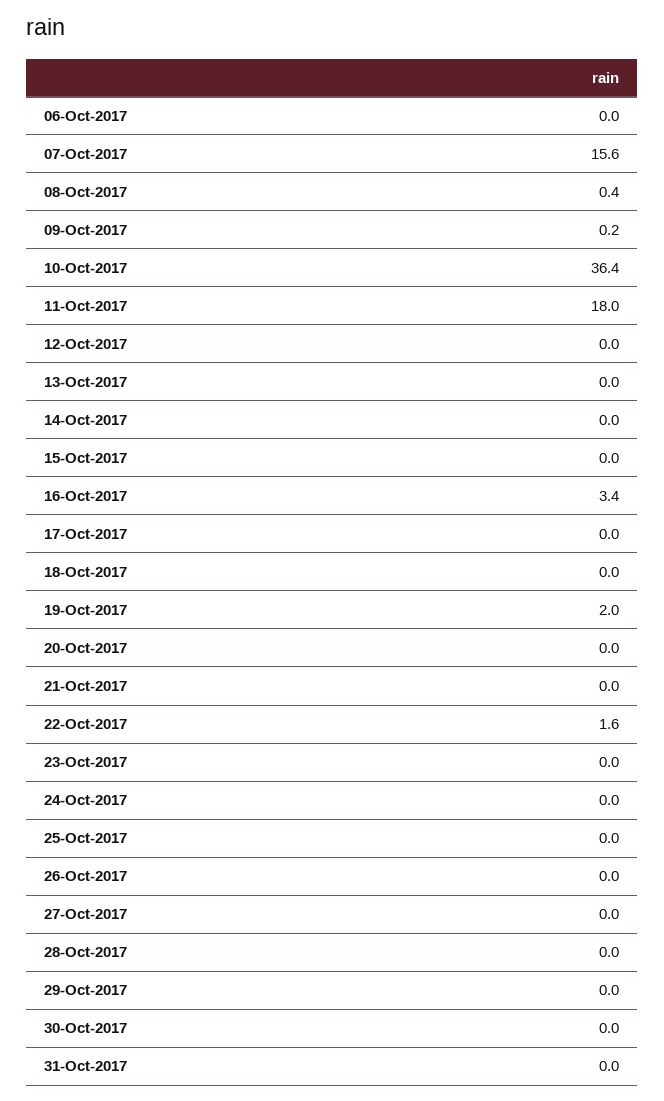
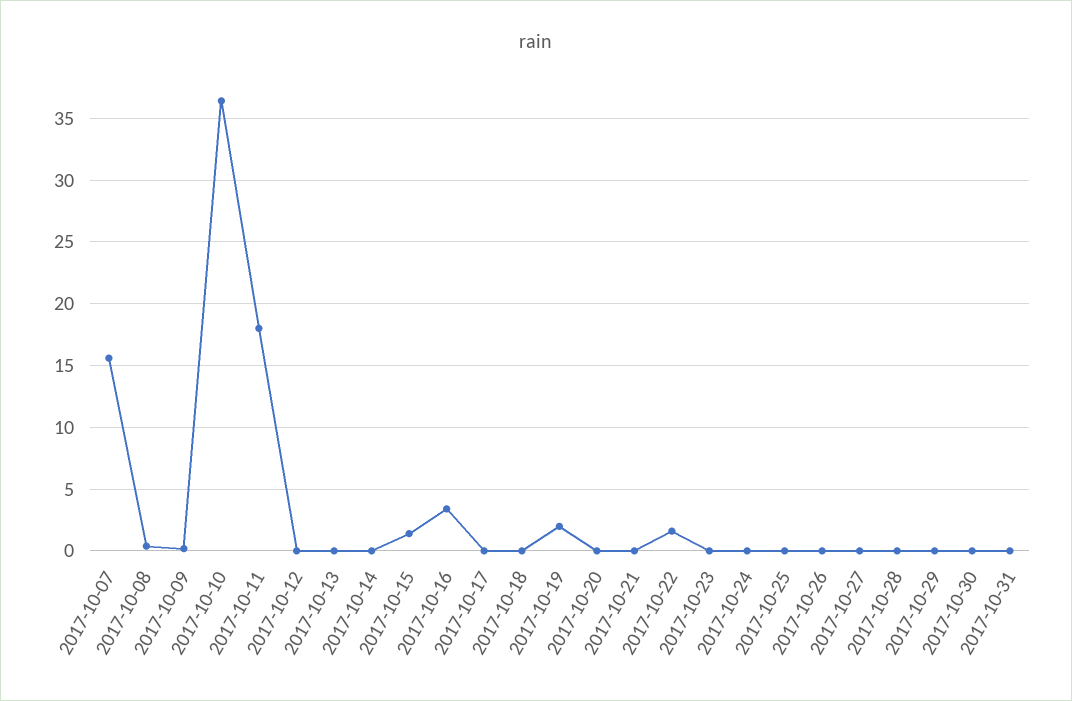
06-Oct-2017: 0 -> none
15-Oct-2017: 0 -> 1.5

